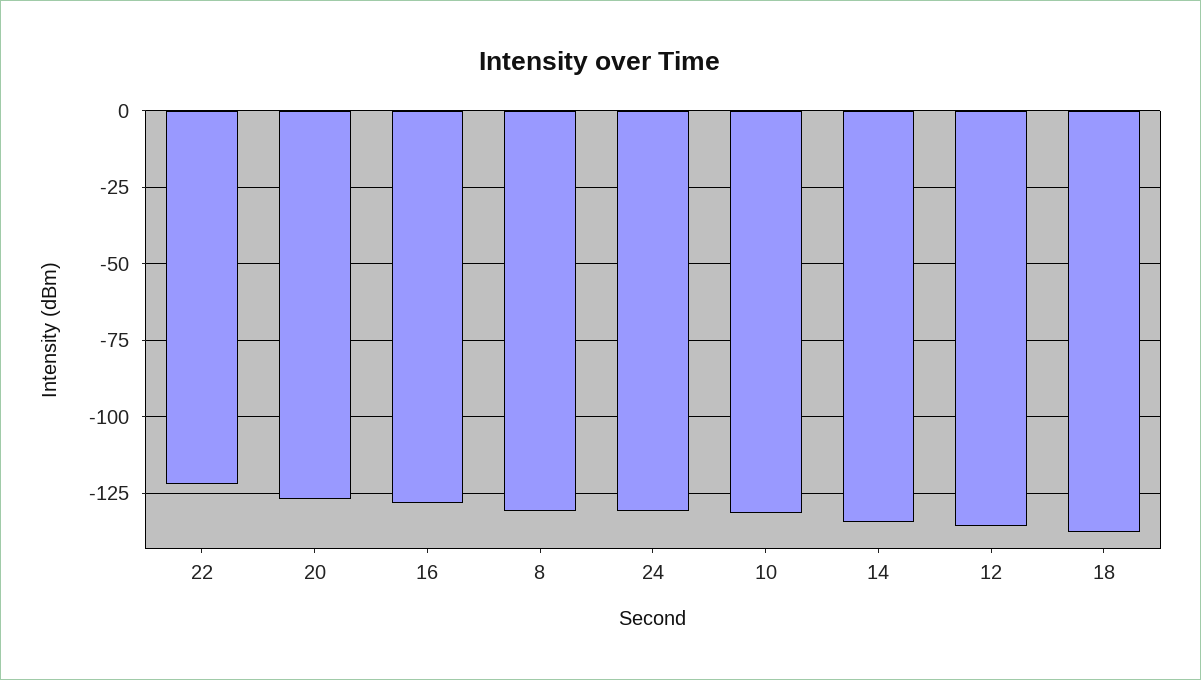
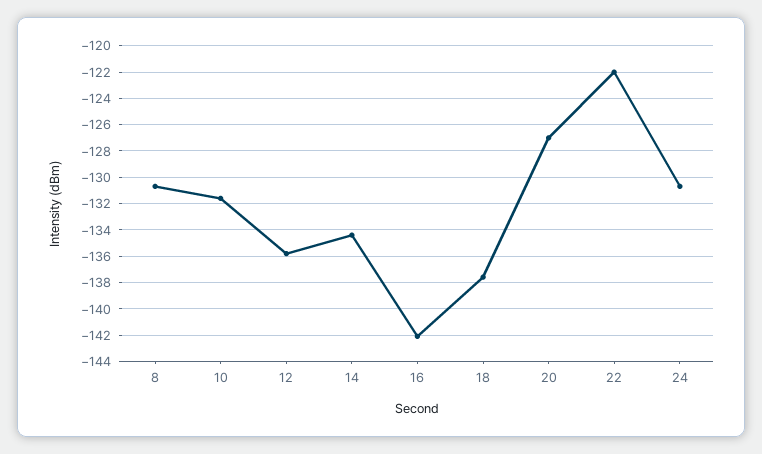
16: -127.5 -> -142

